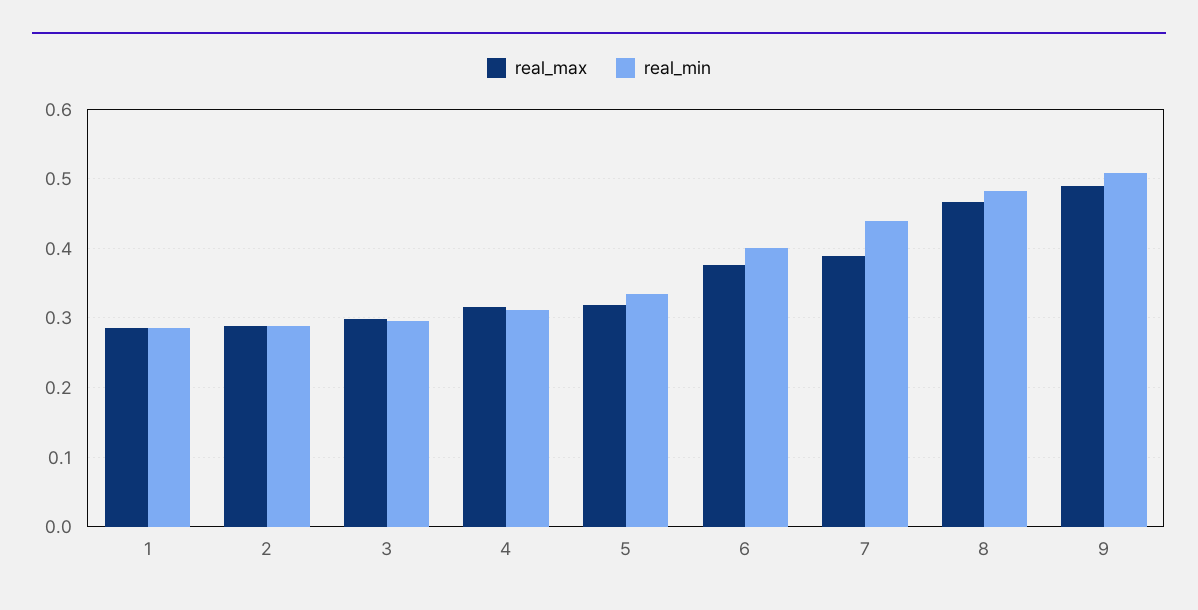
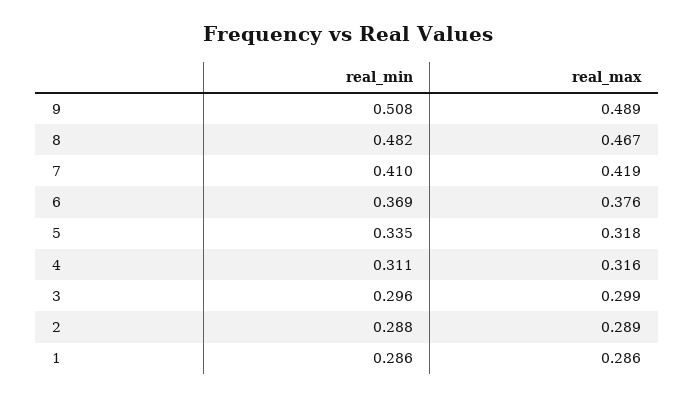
real_min, 6: 0.4 -> 0.369
real_max, 7: 0.39 -> 0.419
real_min, 7: 0.44 -> 0.41

